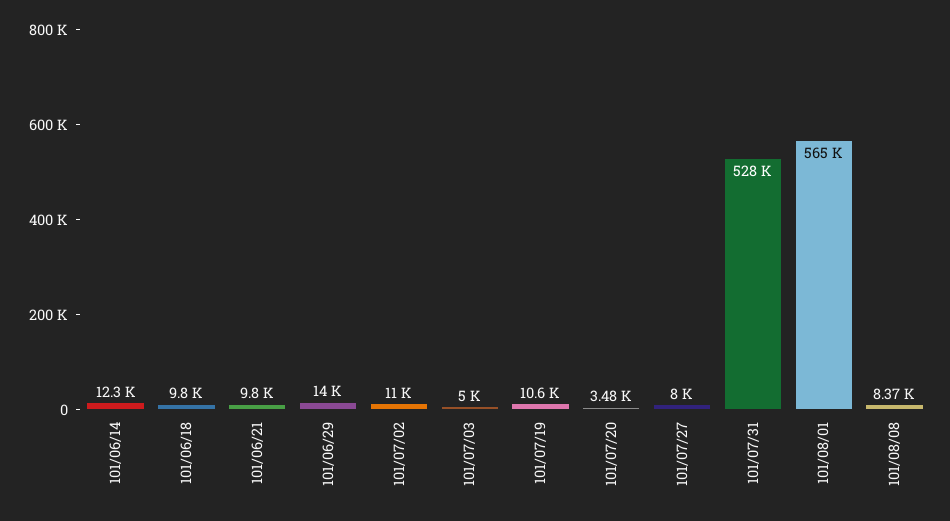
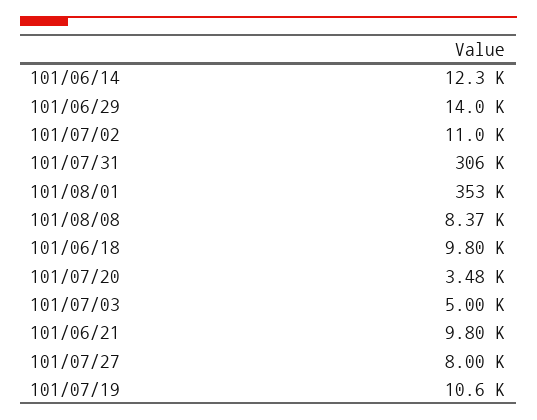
101/07/31: 528000 -> 306000
101/08/01: 565000 -> 353000

